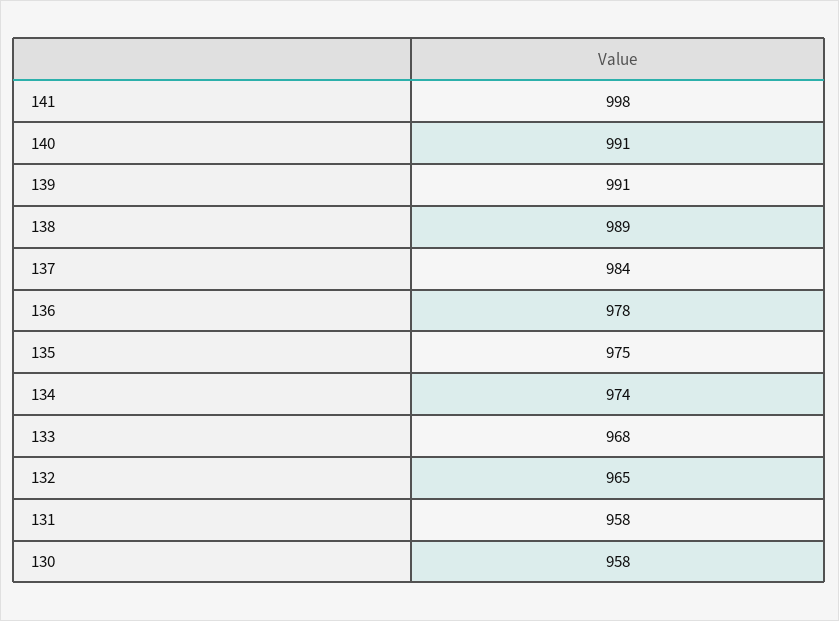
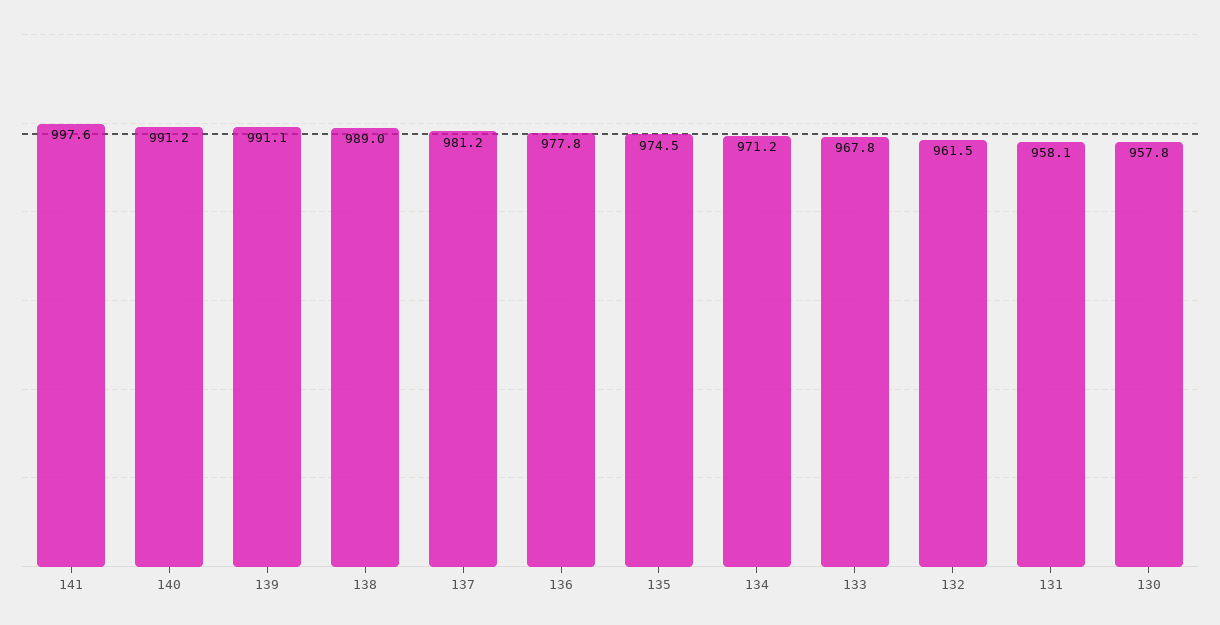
137: 984 -> 981.2
134: 974 -> 971.2
132: 965 -> 961.5

